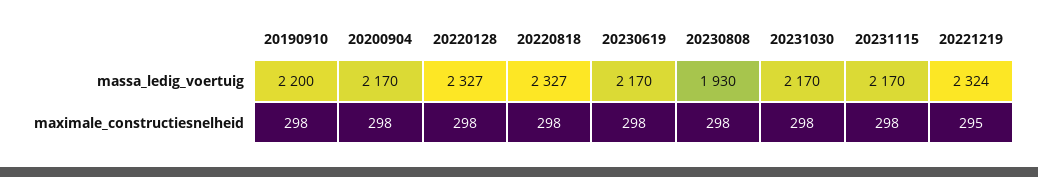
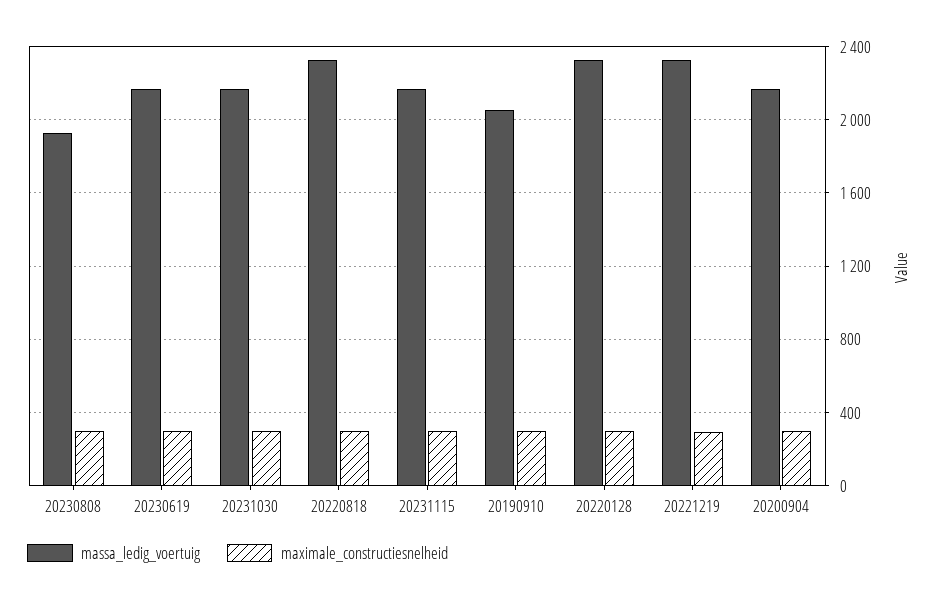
massa_ledig_voertuig, 20190910: 2200 -> 2050

